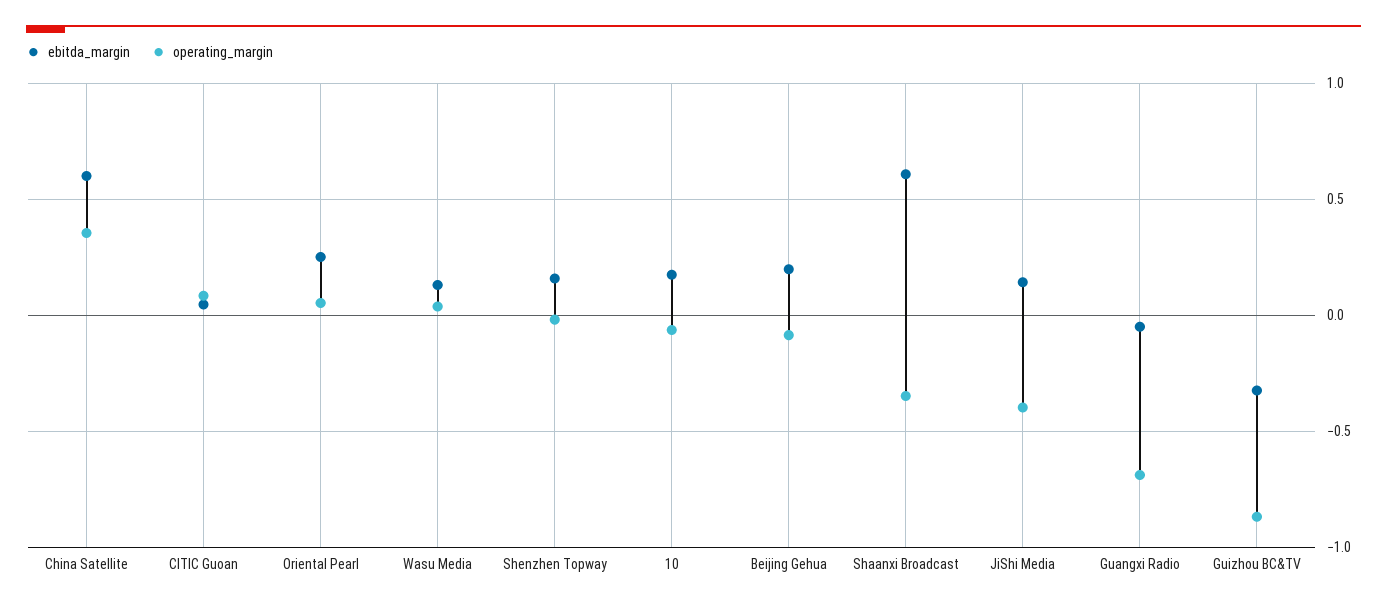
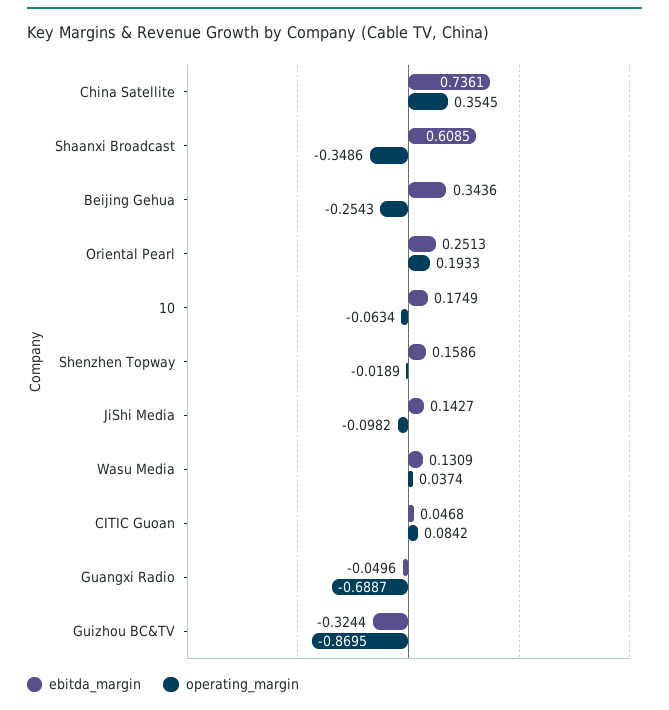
ebitda_margin, China Satellite: 0.6 -> 0.7361
operating_margin, Oriental Pearl: 0.05 -> 0.1933
ebitda_margin, Beijing Gehua: 0.2 -> 0.3436
operating_margin, Beijing Gehua: -0.1 -> -0.2543
operating_margin, JiShi Media: -0.4 -> -0.0982

